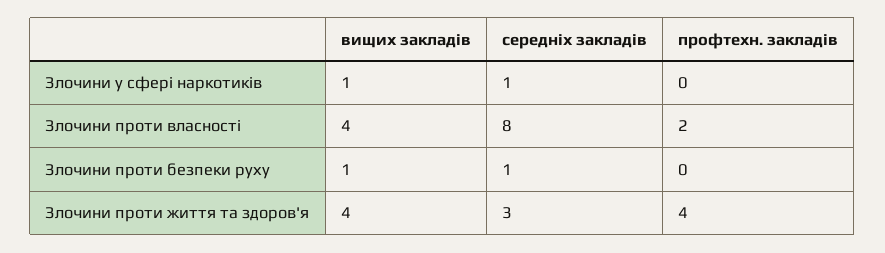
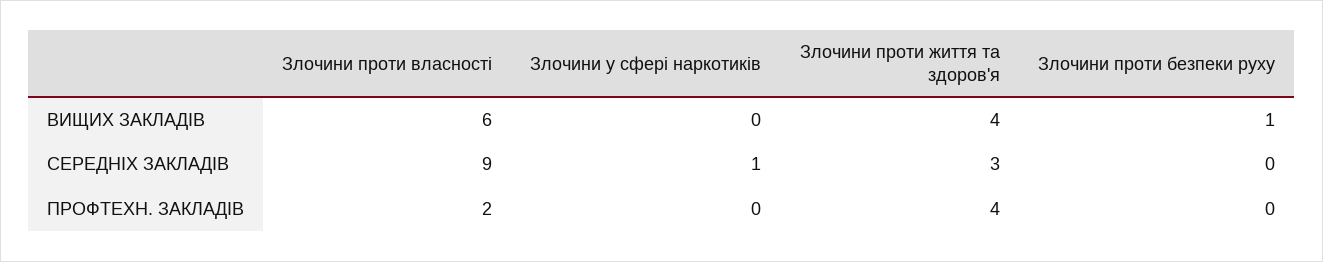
вищих закладів, Злочини у сфері наркотиків: 1 -> 0
вищих закладів, Злочини проти власності: 4 -> 6
середніх закладів, Злочини проти власності: 8 -> 9
середніх закладів, Злочини проти безпеки руху: 1 -> 0

